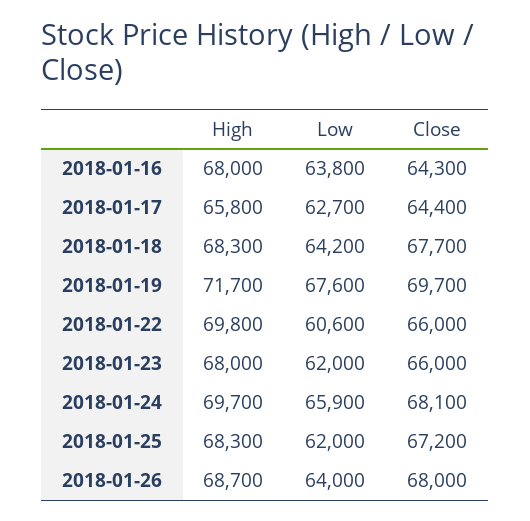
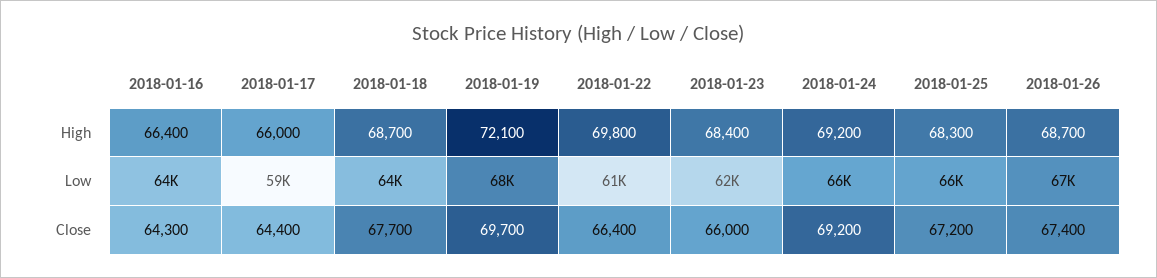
High, 2018-01-16: 68000 -> 66400
High, 2018-01-17: 65800 -> 66000
Low, 2018-01-17: 62700 -> 59000
High, 2018-01-18: 68300 -> 68700
High, 2018-01-19: 71700 -> 72100
Close, 2018-01-22: 66000 -> 66400
High, 2018-01-23: 68000 -> 68400
High, 2018-01-24: 69700 -> 69200
Close, 2018-01-24: 68100 -> 69200
Low, 2018-01-25: 62000 -> 66000
Low, 2018-01-26: 64000 -> 67000
Close, 2018-01-26: 68000 -> 67400

